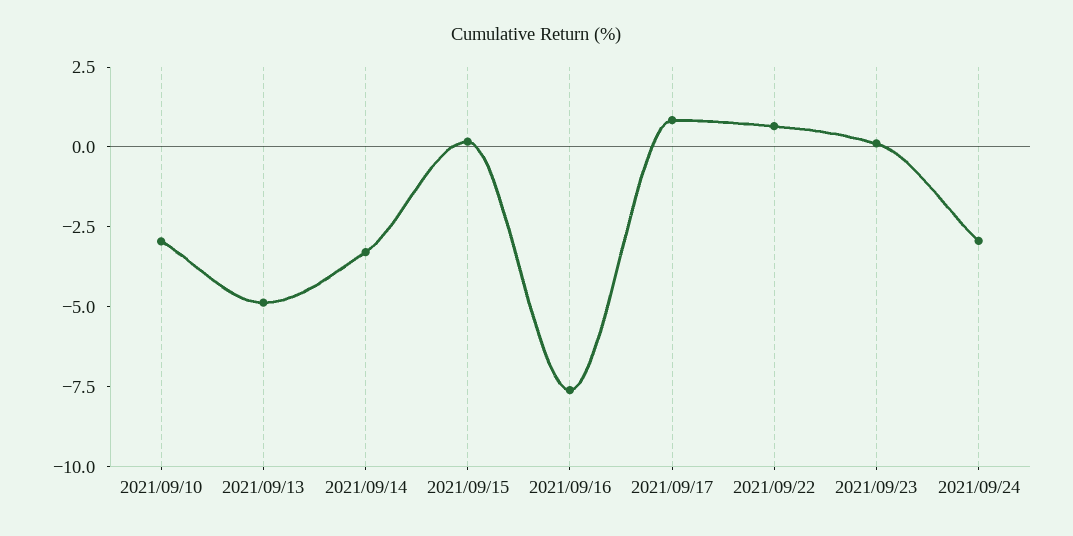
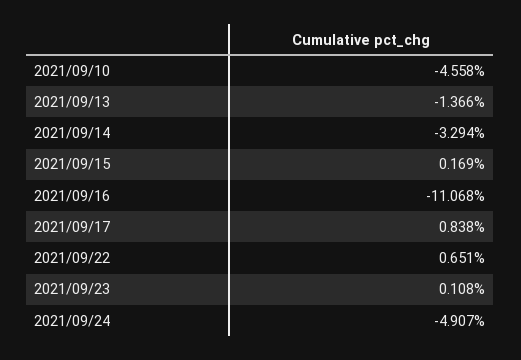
2021/09/10: -3 -> -4.558
2021/09/13: -5 -> -1.366
2021/09/16: -7.5 -> -11.068
2021/09/24: -3 -> -4.907

